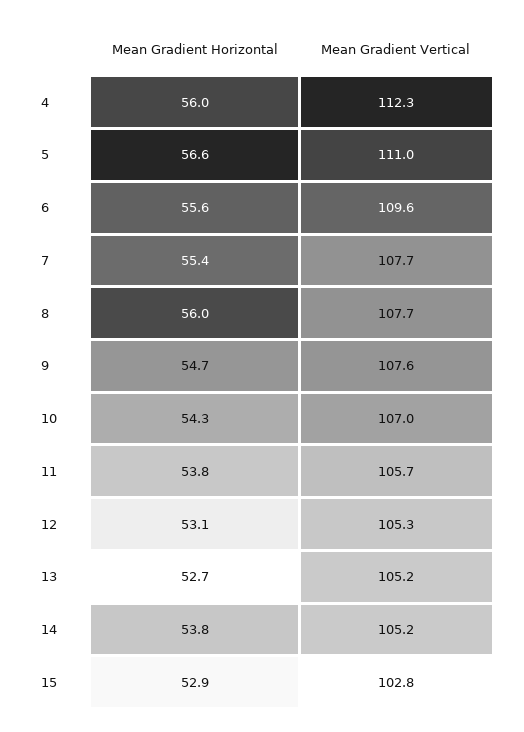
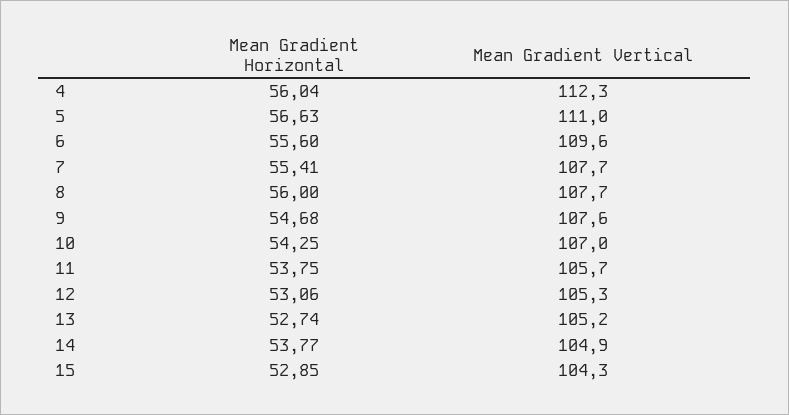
Mean Gradient Vertical, 14: 105.2 -> 104.9
Mean Gradient Vertical, 15: 102.8 -> 104.3

